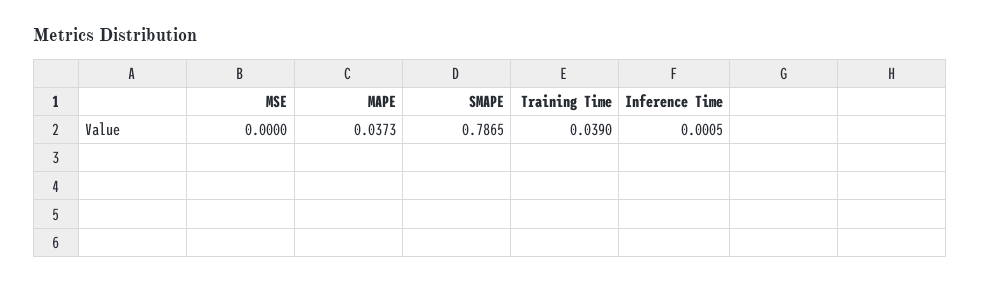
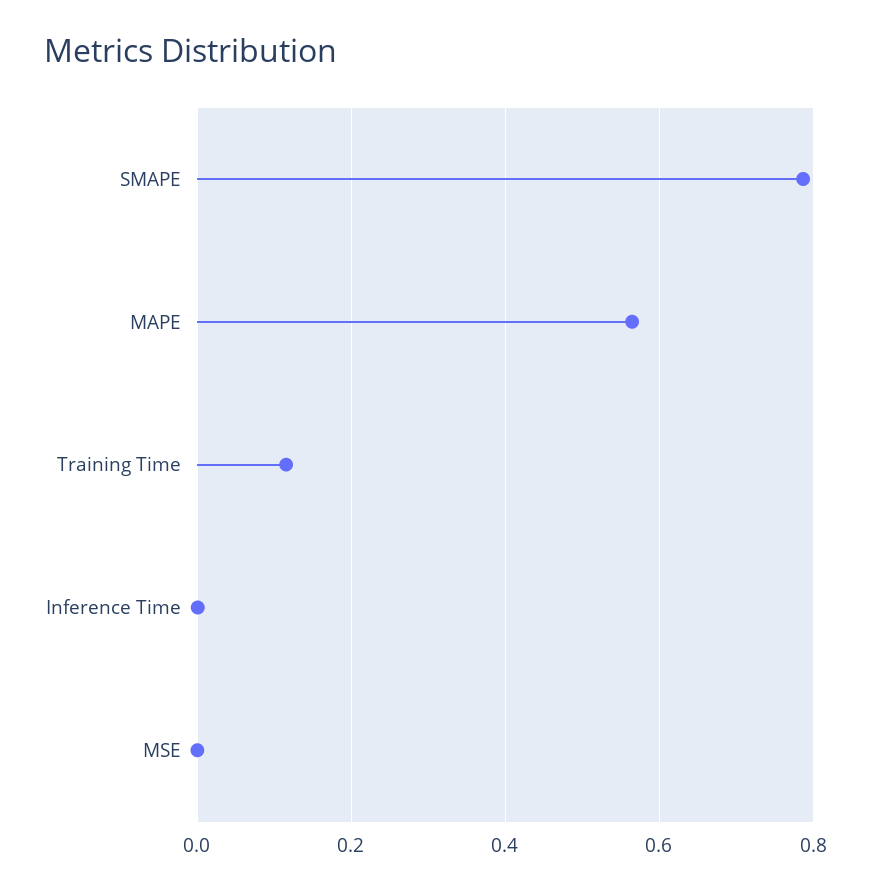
MAPE: 0.0373 -> 0.56
Training Time: 0.039 -> 0.12

